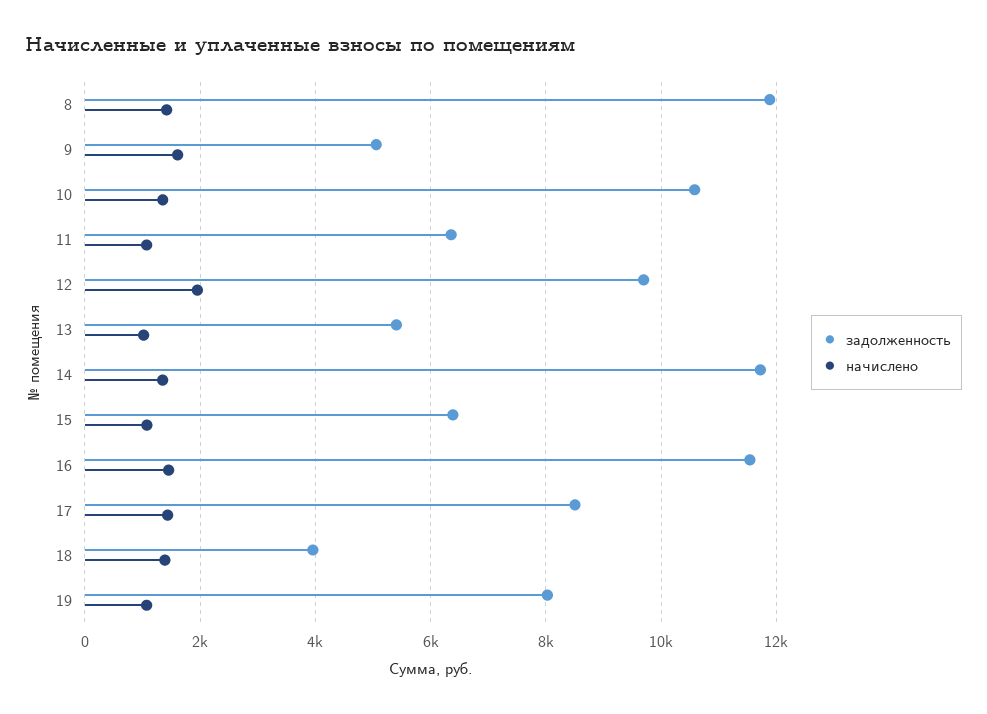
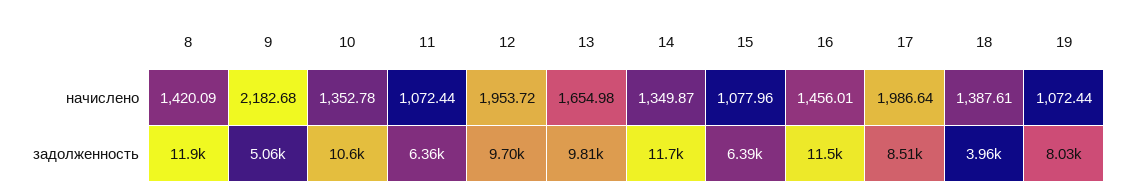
начислено, 9: 1600 -> 2182.68
задолженность, 13: 5400 -> 9810
начислено, 13: 1000 -> 1654.98
начислено, 17: 1400 -> 1986.64

